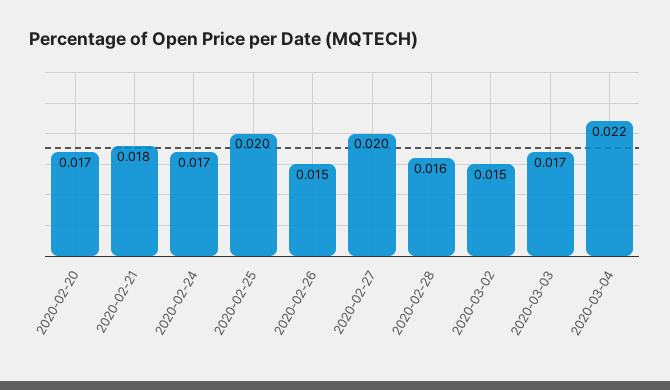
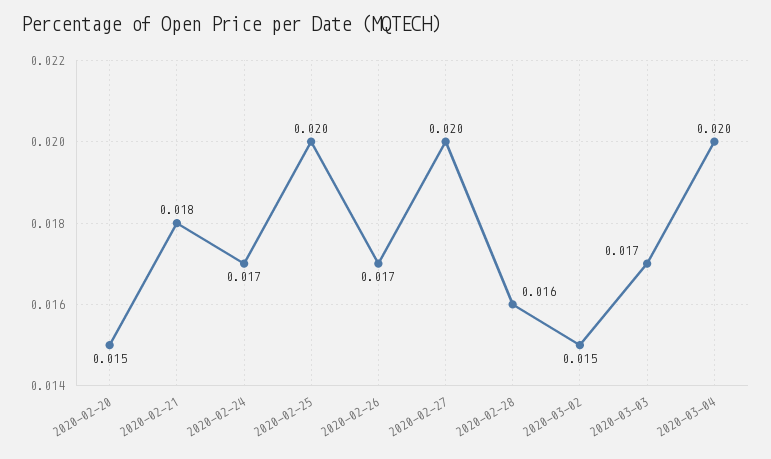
2020-02-20: 0.017 -> 0.015
2020-02-26: 0.015 -> 0.017
2020-03-04: 0.022 -> 0.02

